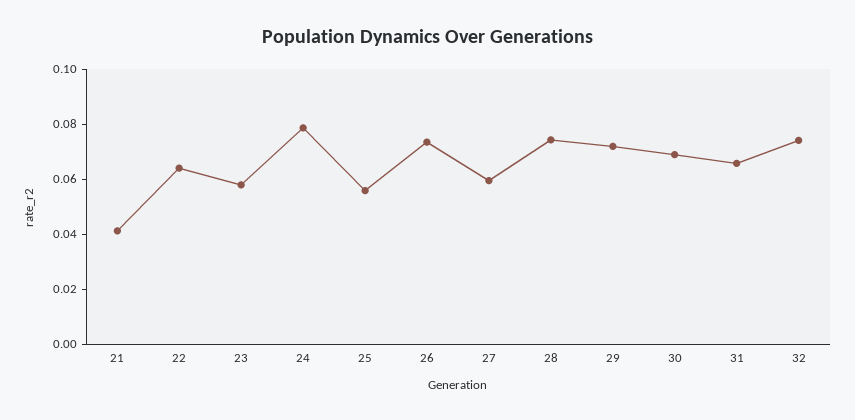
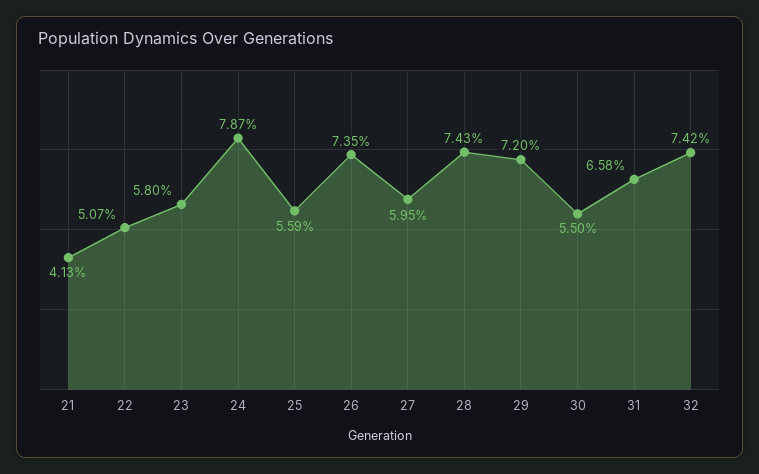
22: 0.065 -> 0.0507
30: 0.07 -> 0.055

